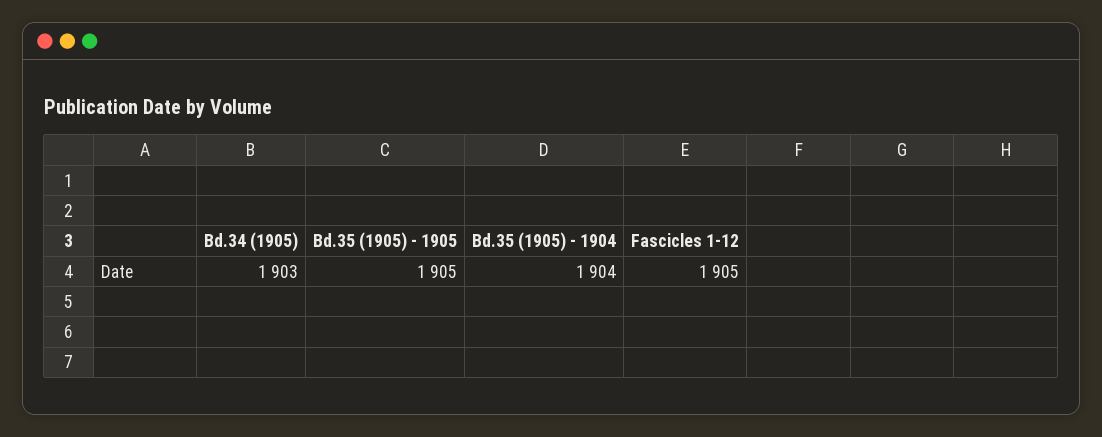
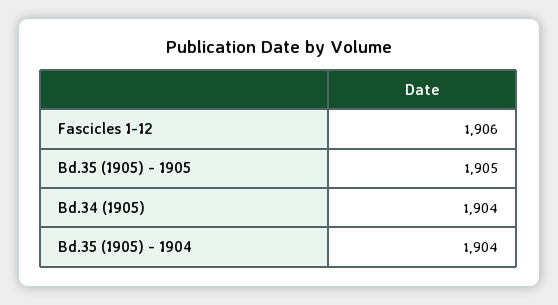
Bd.34 (1905): 1903 -> 1904
Fascicles 1-12: 1905 -> 1906

